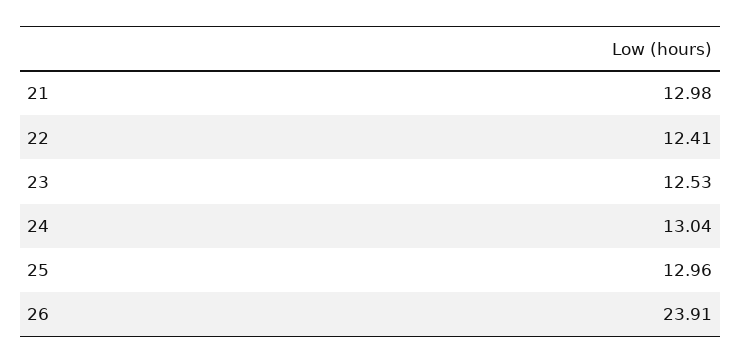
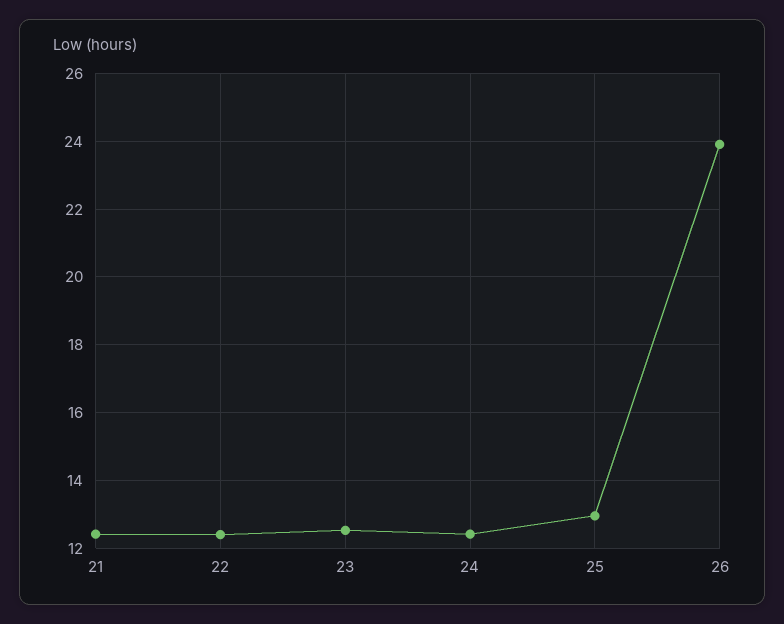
21: 12.98 -> 12.4
24: 13.04 -> 12.4

